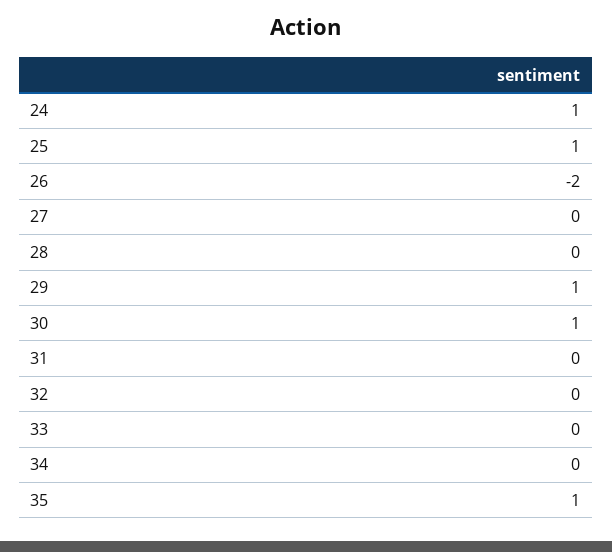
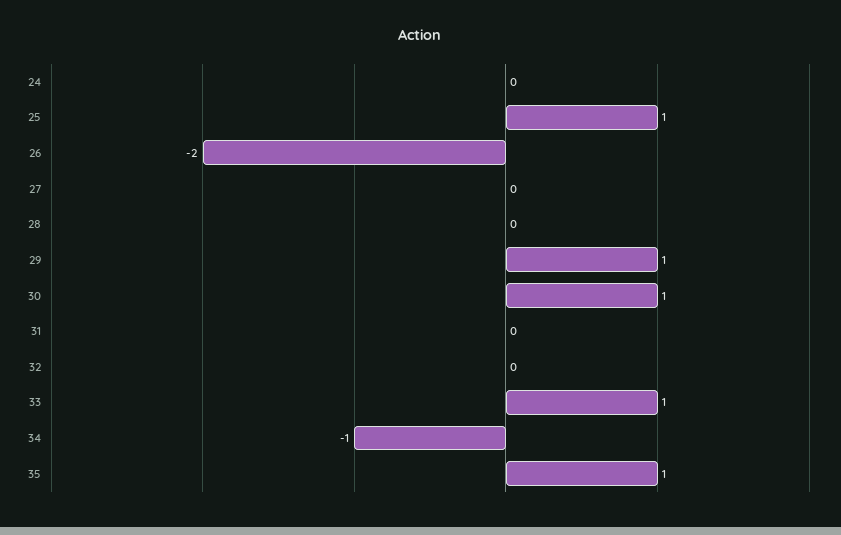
24: 1 -> 0
33: 0 -> 1
34: 0 -> -1

